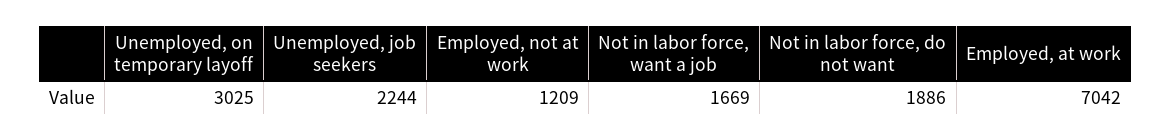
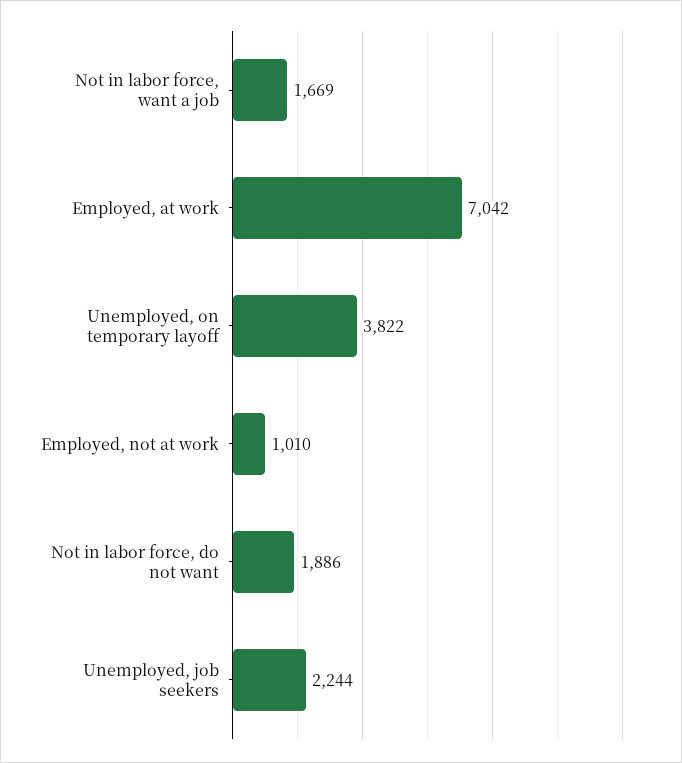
Unemployed, on temporary layoff: 3025 -> 3822
Employed, not at work: 1209 -> 1010

